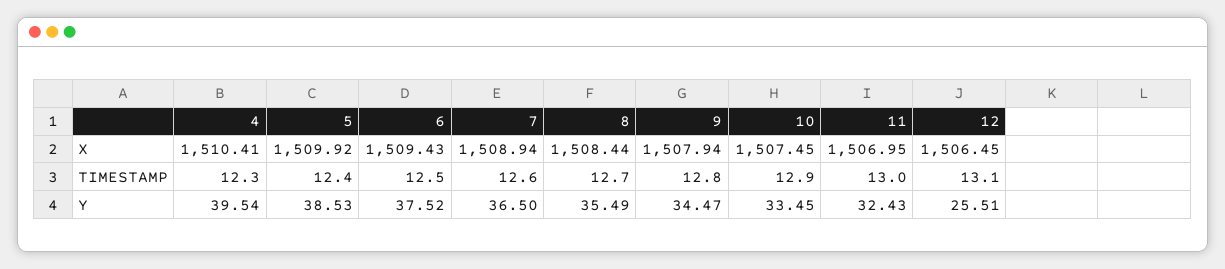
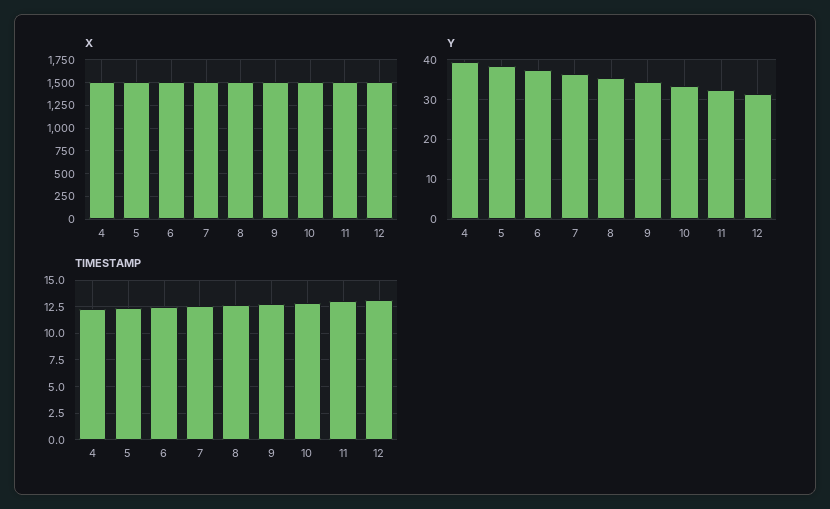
Y, 12: 25.51 -> 32

